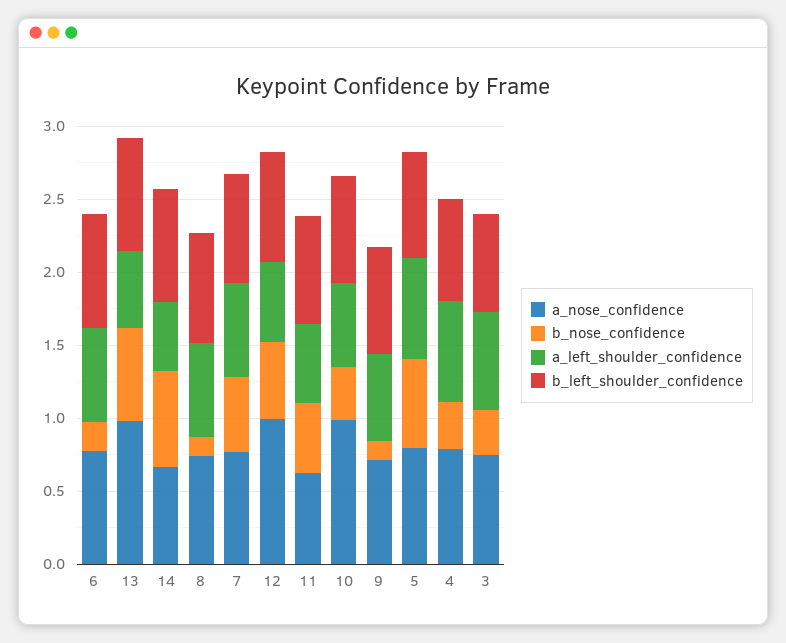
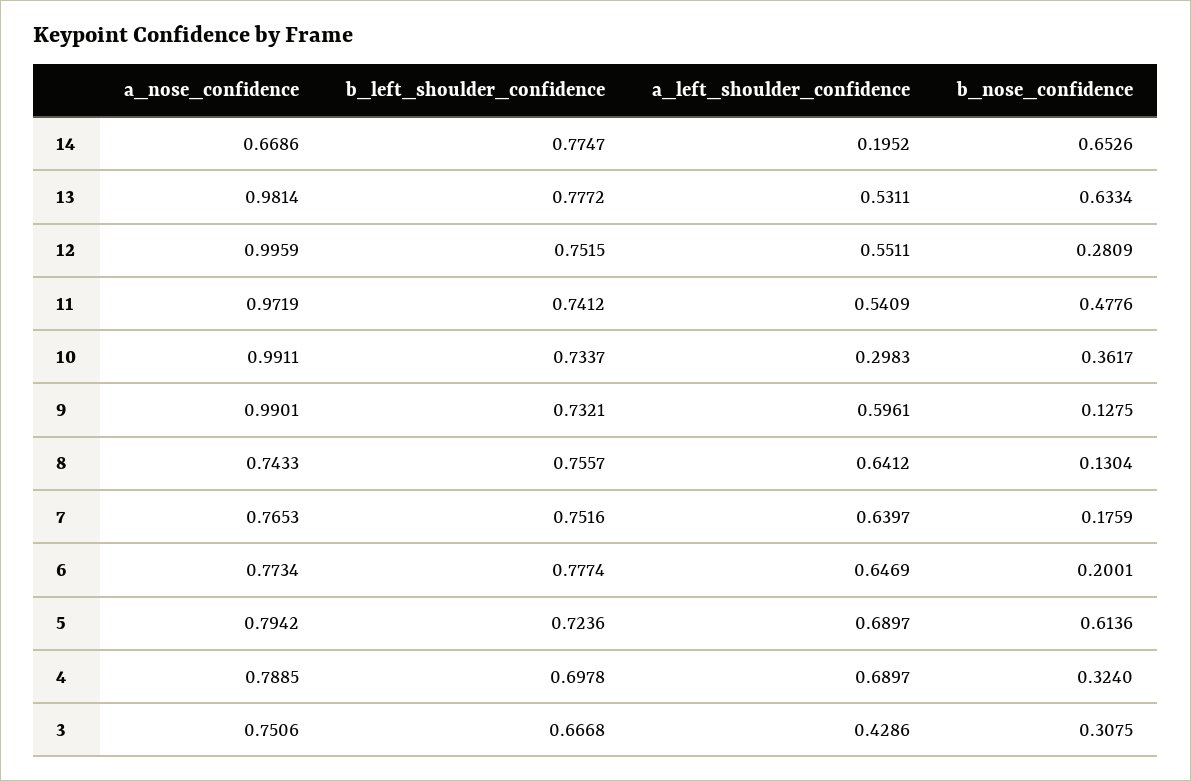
a_left_shoulder_confidence, 14: 0.5 -> 0.1952
b_nose_confidence, 7: 0.5 -> 0.1759
b_nose_confidence, 12: 0.5 -> 0.2809
a_nose_confidence, 11: 0.6 -> 0.9719
a_left_shoulder_confidence, 10: 0.6 -> 0.2983
a_nose_confidence, 9: 0.7 -> 0.9901
a_left_shoulder_confidence, 3: 0.7 -> 0.4286

